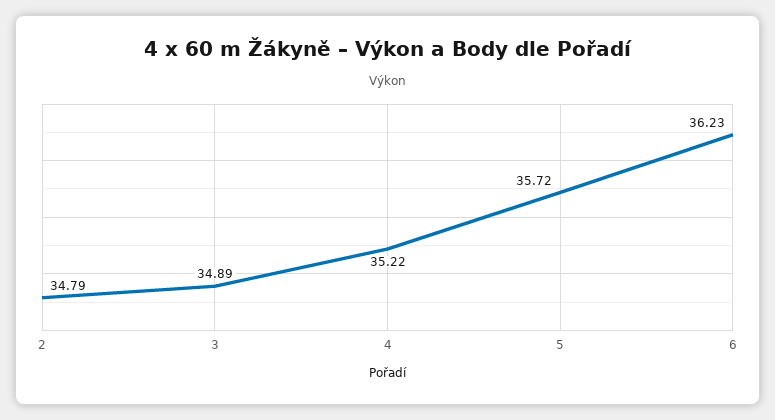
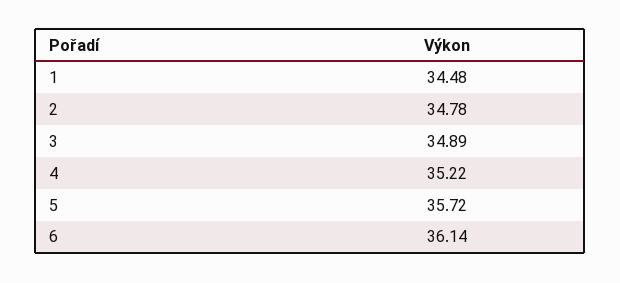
2: 34.79 -> 34.78
6: 36.23 -> 36.14
1: none -> 34.48

